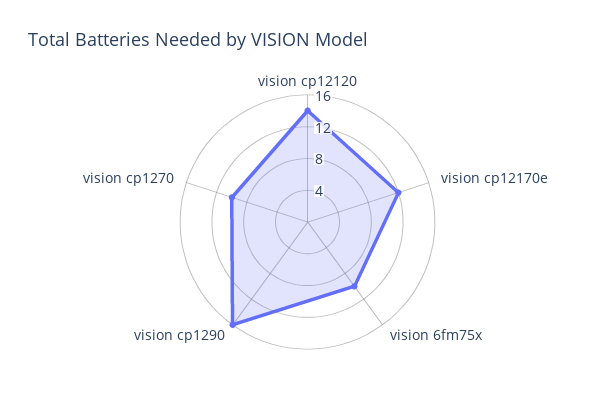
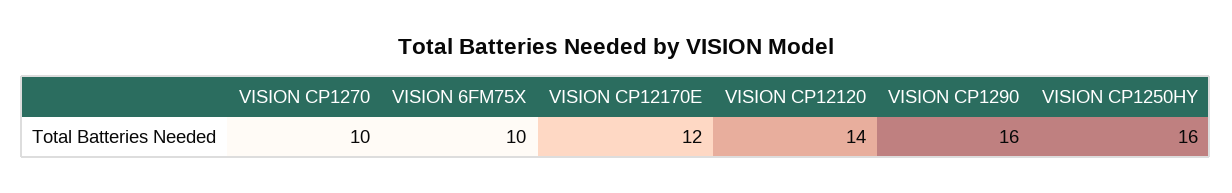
VISION CP1250HY: none -> 16

